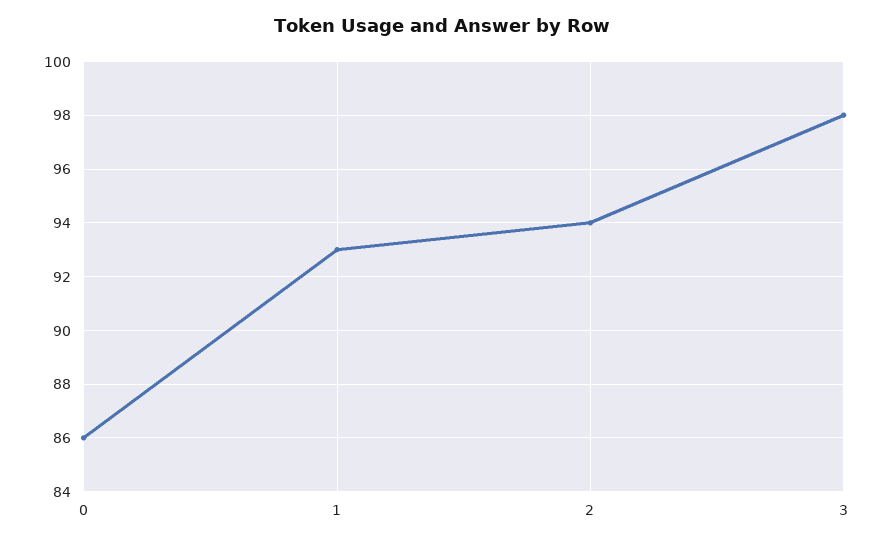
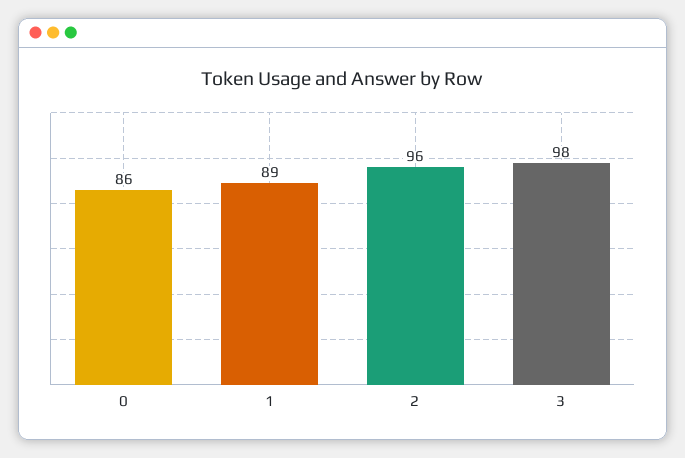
1: 93 -> 89
2: 94 -> 96

